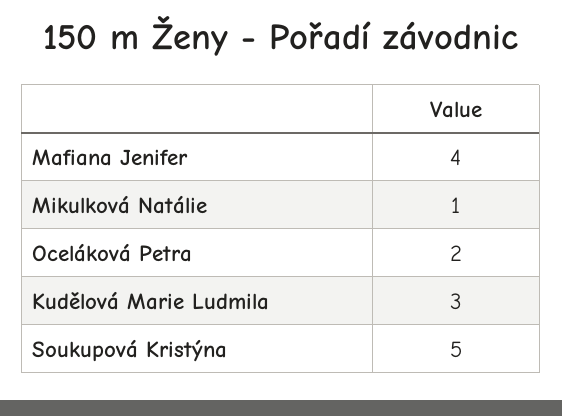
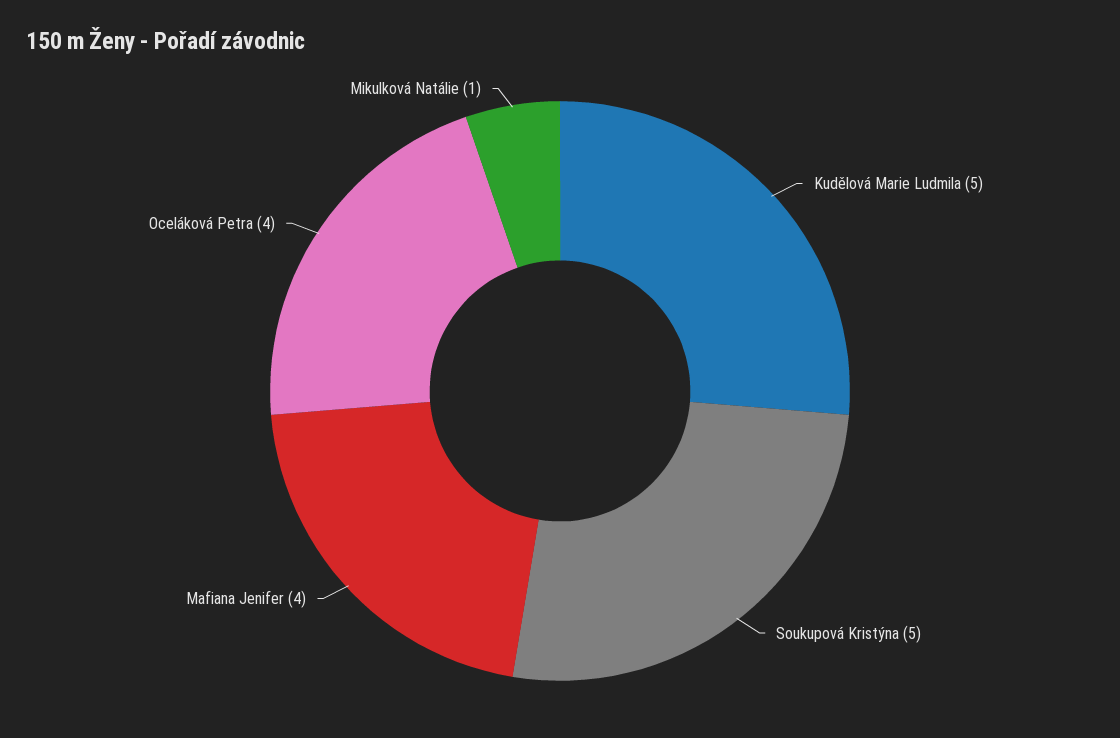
Oceláková Petra: 2 -> 4
Kudělová Marie Ludmila: 3 -> 5

